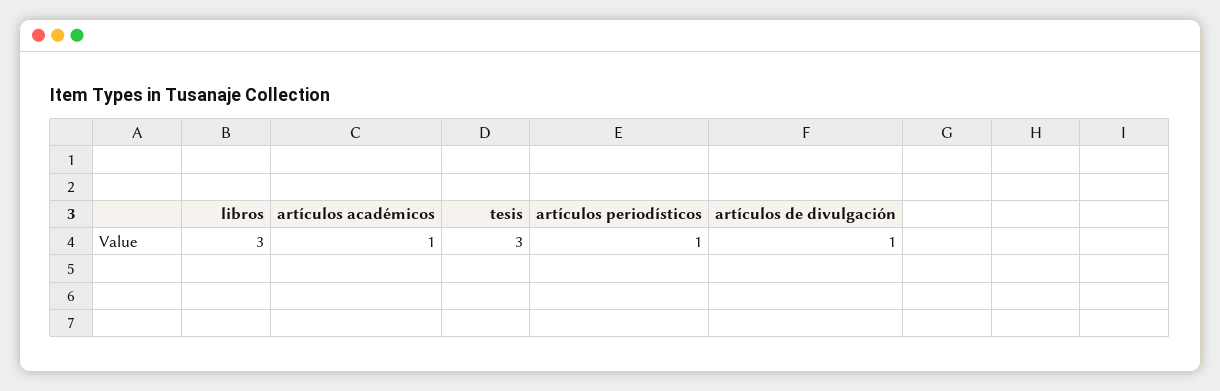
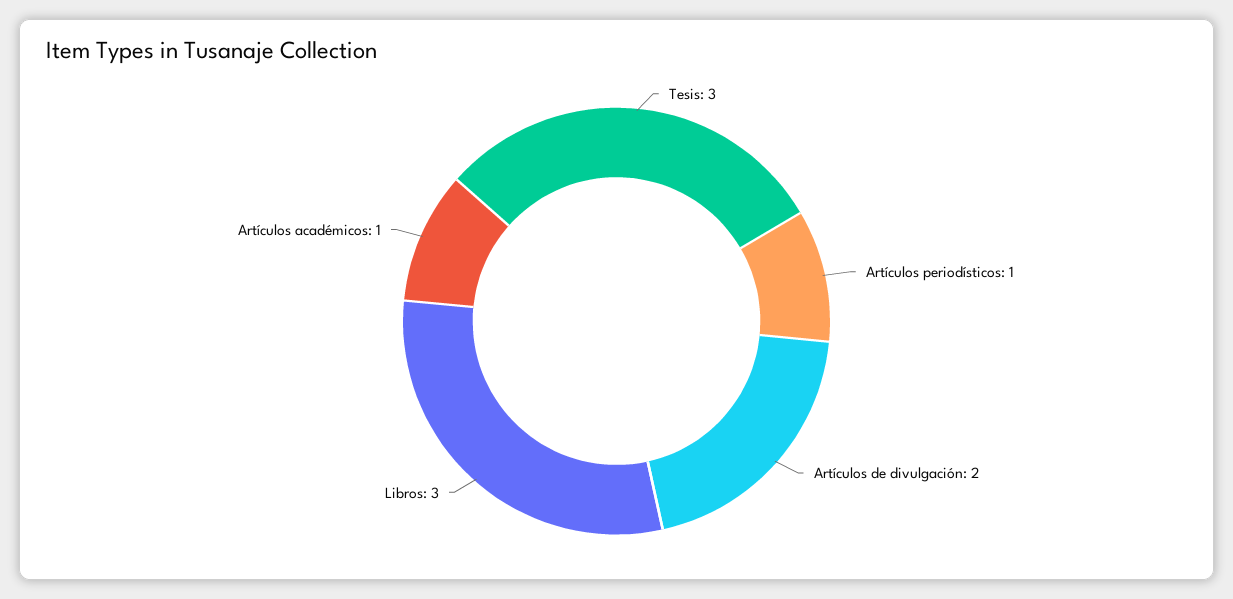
artículos de divulgación: 1 -> 2

